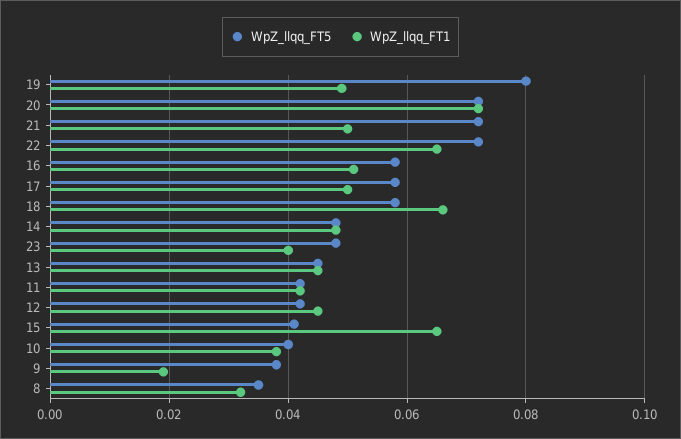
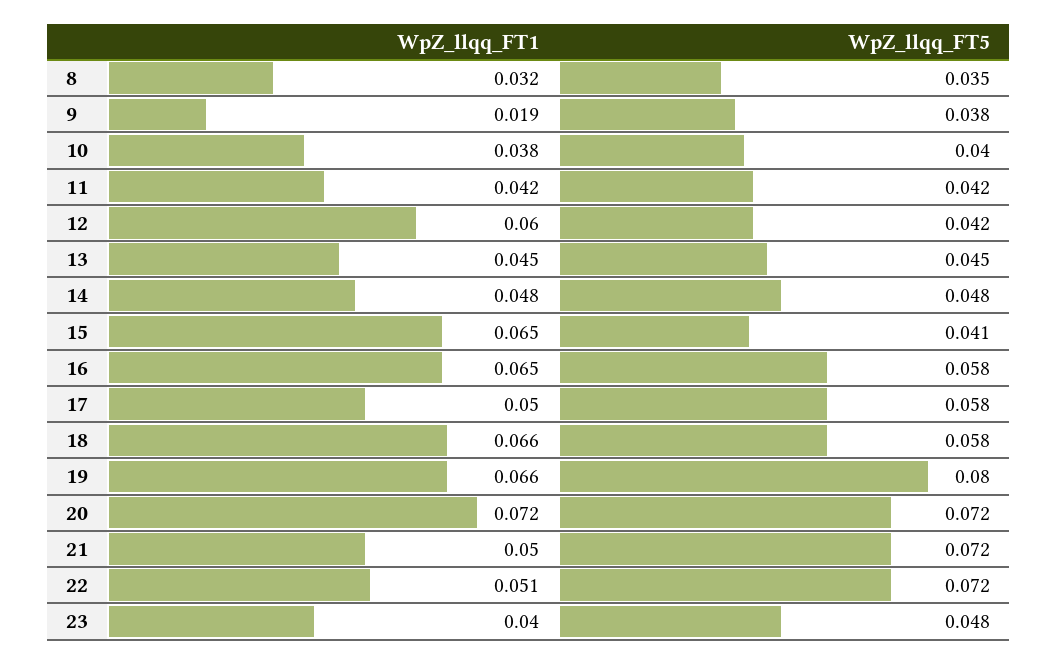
WpZ_llqq_FT1, 19: 0.05 -> 0.066
WpZ_llqq_FT1, 22: 0.065 -> 0.051
WpZ_llqq_FT1, 16: 0.05 -> 0.065
WpZ_llqq_FT1, 12: 0.045 -> 0.06

